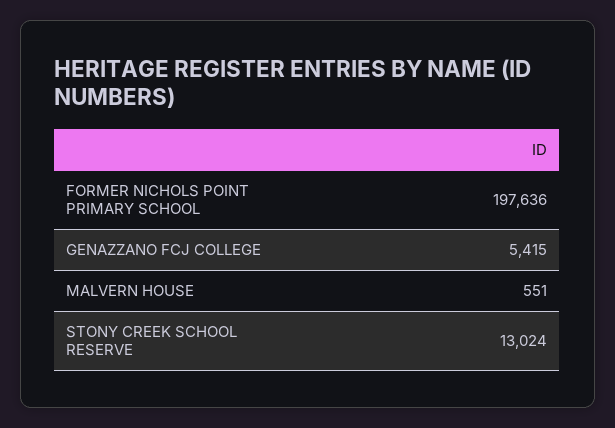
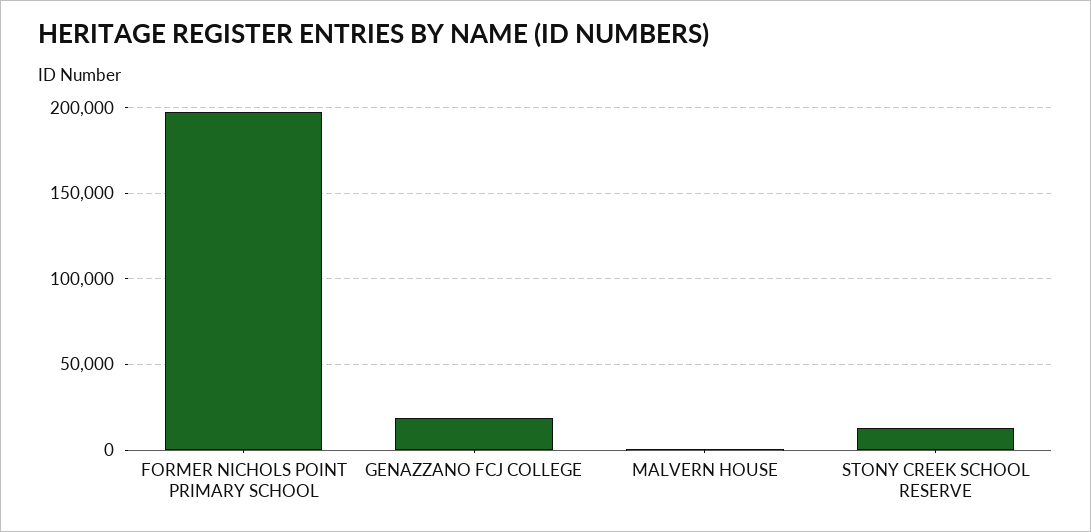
GENAZZANO FCJ COLLEGE: 5415 -> 20000

